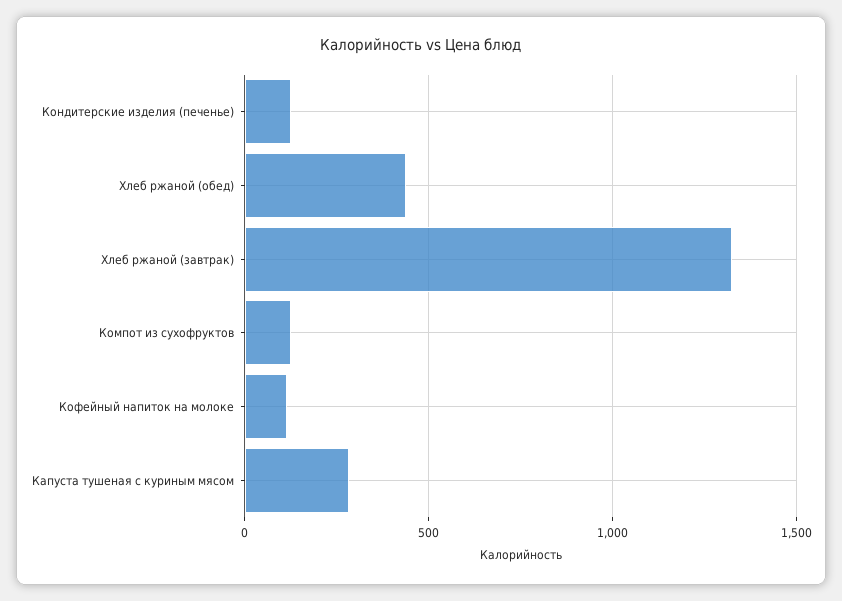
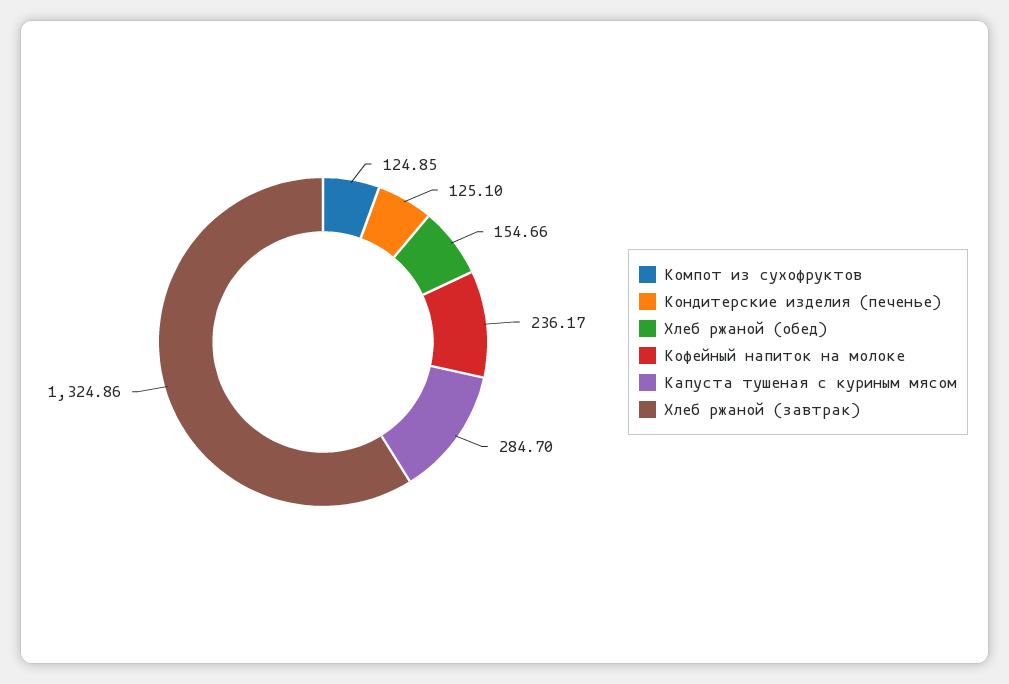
Хлеб ржаной (обед): 450 -> 154.66
Кофейный напиток на молоке: 100 -> 236.17

